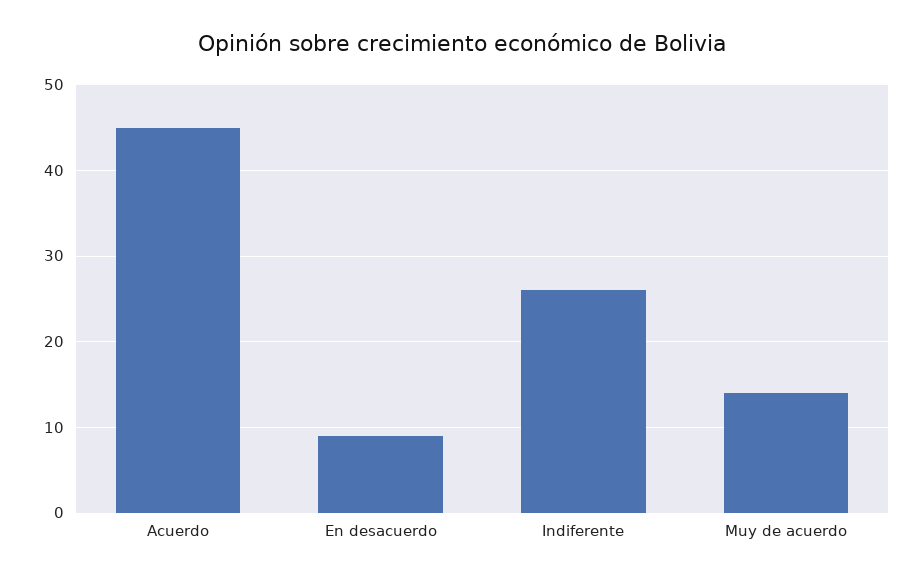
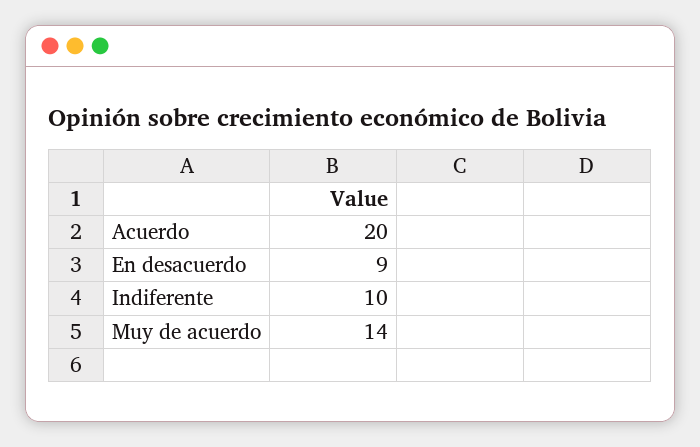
Acuerdo: 45 -> 20
Indiferente: 26 -> 10

